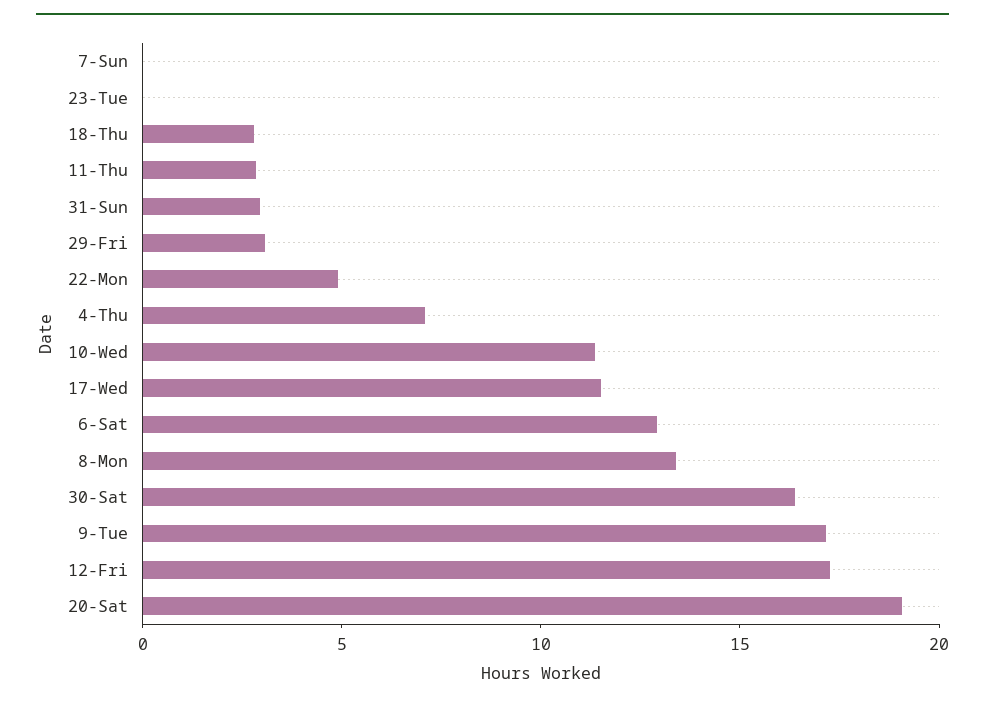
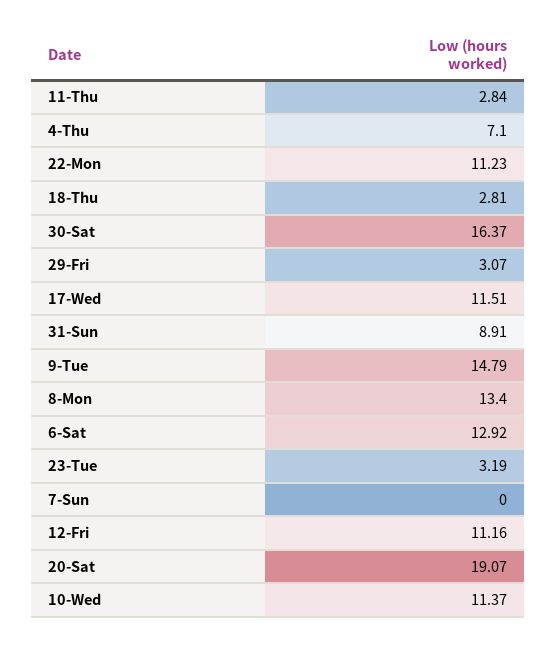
23-Tue: 0 -> 3.19
31-Sun: 3 -> 8.91
22-Mon: 5 -> 11.23
9-Tue: 17 -> 14.79
12-Fri: 17 -> 11.16

